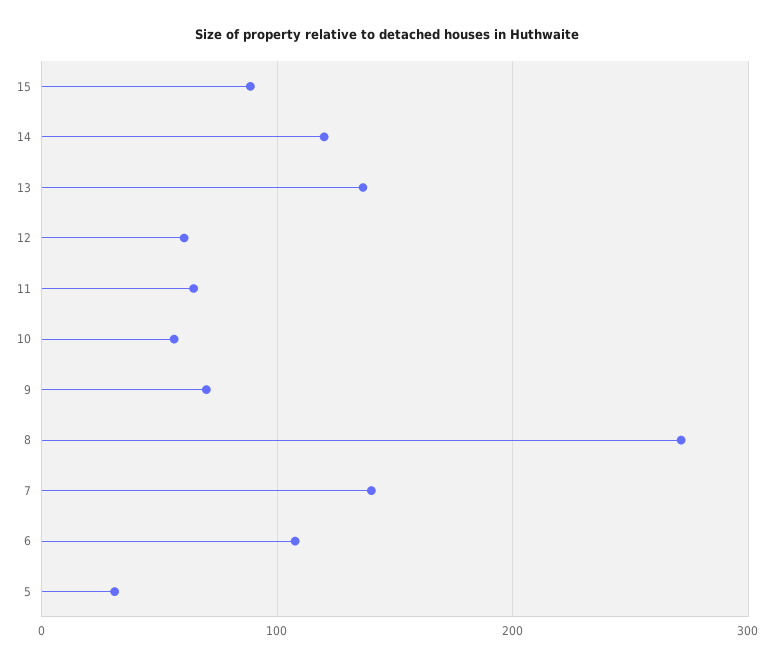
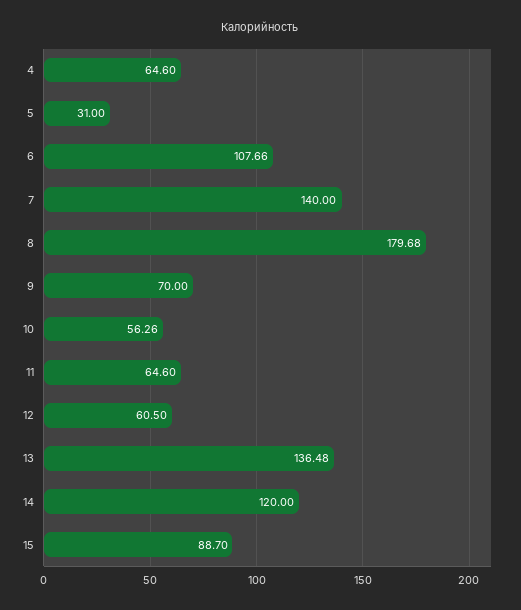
8: 270 -> 179.68
4: none -> 64.6

